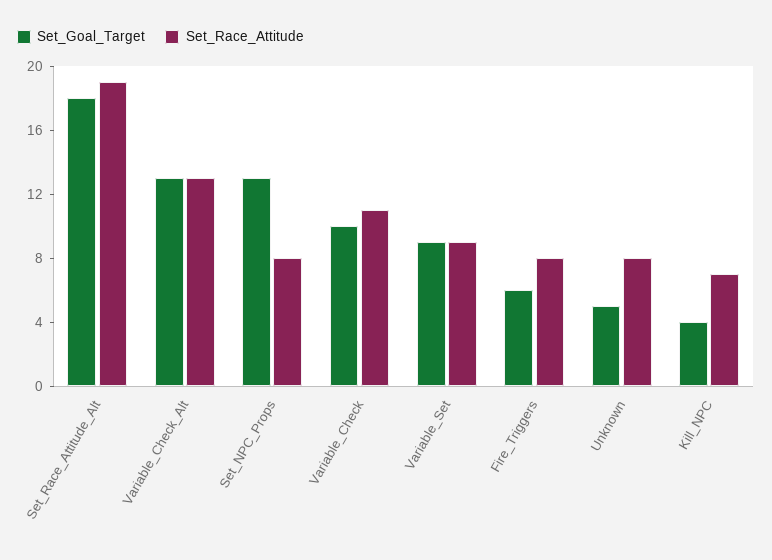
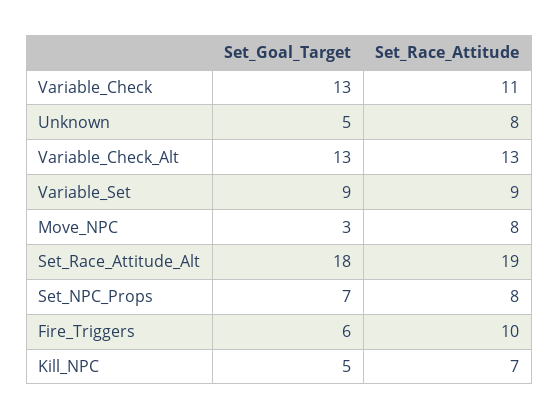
Set_Goal_Target, Set_NPC_Props: 13 -> 7
Set_Goal_Target, Variable_Check: 10 -> 13
Set_Race_Attitude, Fire_Triggers: 8 -> 10
Set_Goal_Target, Kill_NPC: 4 -> 5
Set_Goal_Target, Move_NPC: none -> 3
Set_Race_Attitude, Move_NPC: none -> 8

